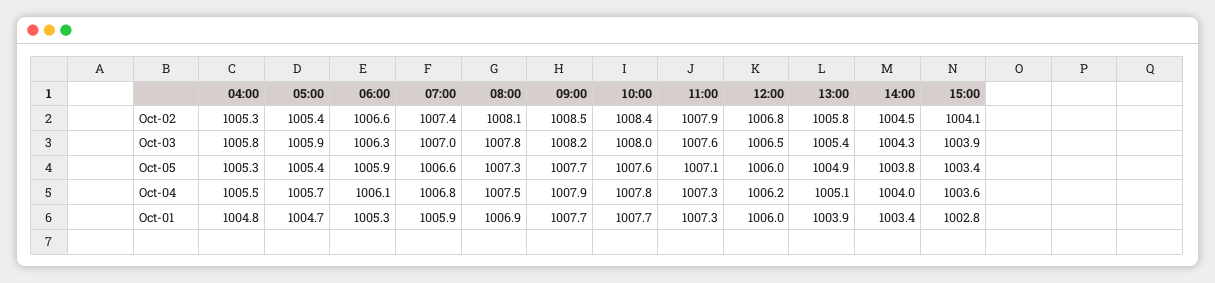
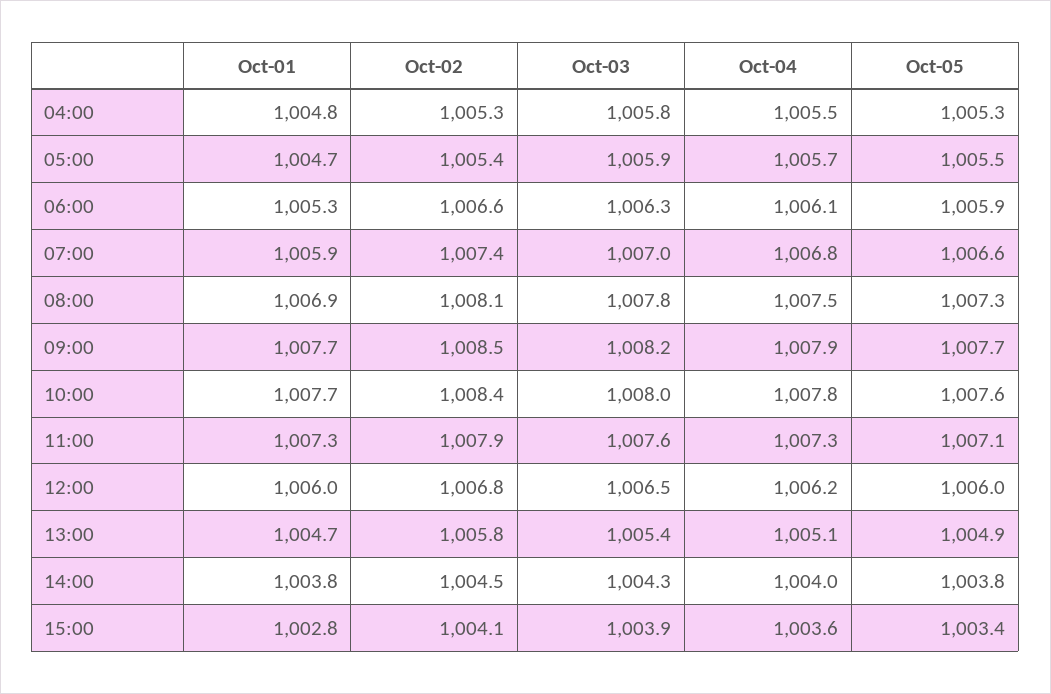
05:00, Oct-05: 1005.4 -> 1005.5
13:00, Oct-01: 1003.9 -> 1004.7
14:00, Oct-01: 1003.4 -> 1003.8

